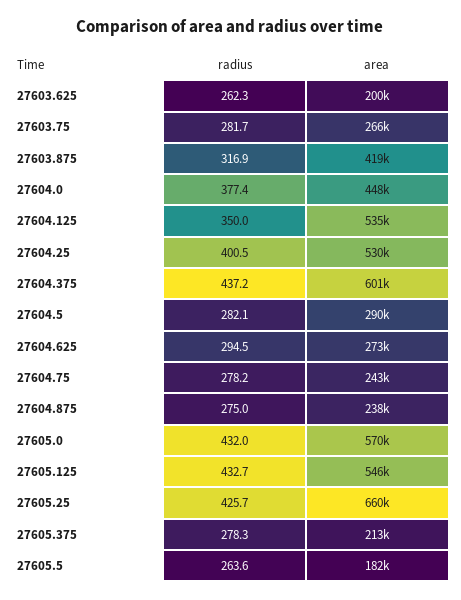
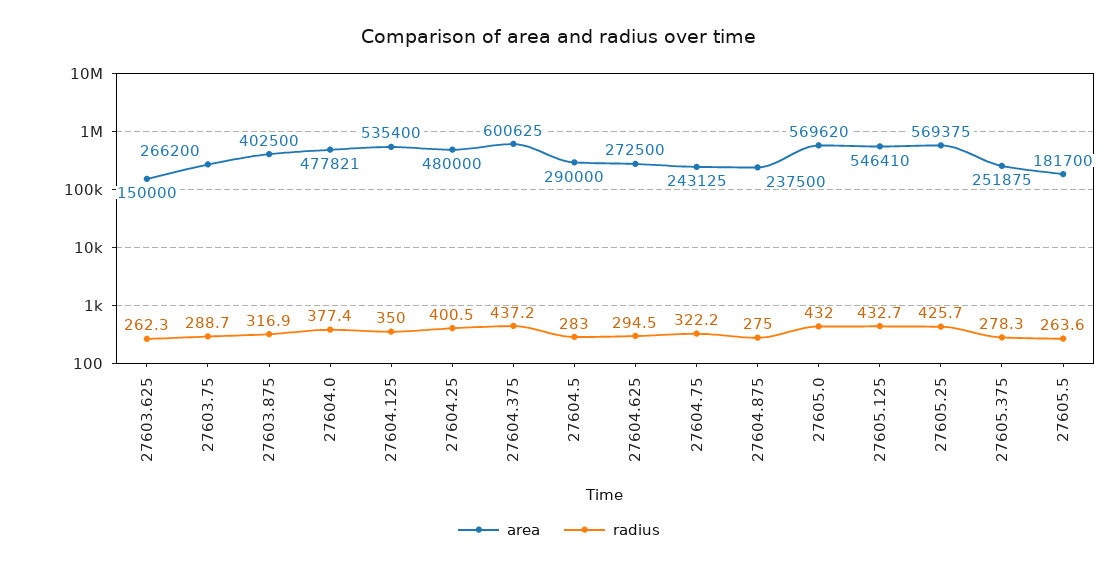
area, 27603.625: 200000 -> 150000
radius, 27603.75: 281.7 -> 288.7
area, 27603.875: 419000 -> 402500
area, 27604.0: 448000 -> 477821
area, 27604.25: 530000 -> 480000
radius, 27604.5: 282.1 -> 283
radius, 27604.75: 278.2 -> 322.2
area, 27605.25: 660000 -> 569375
area, 27605.375: 213000 -> 251875

